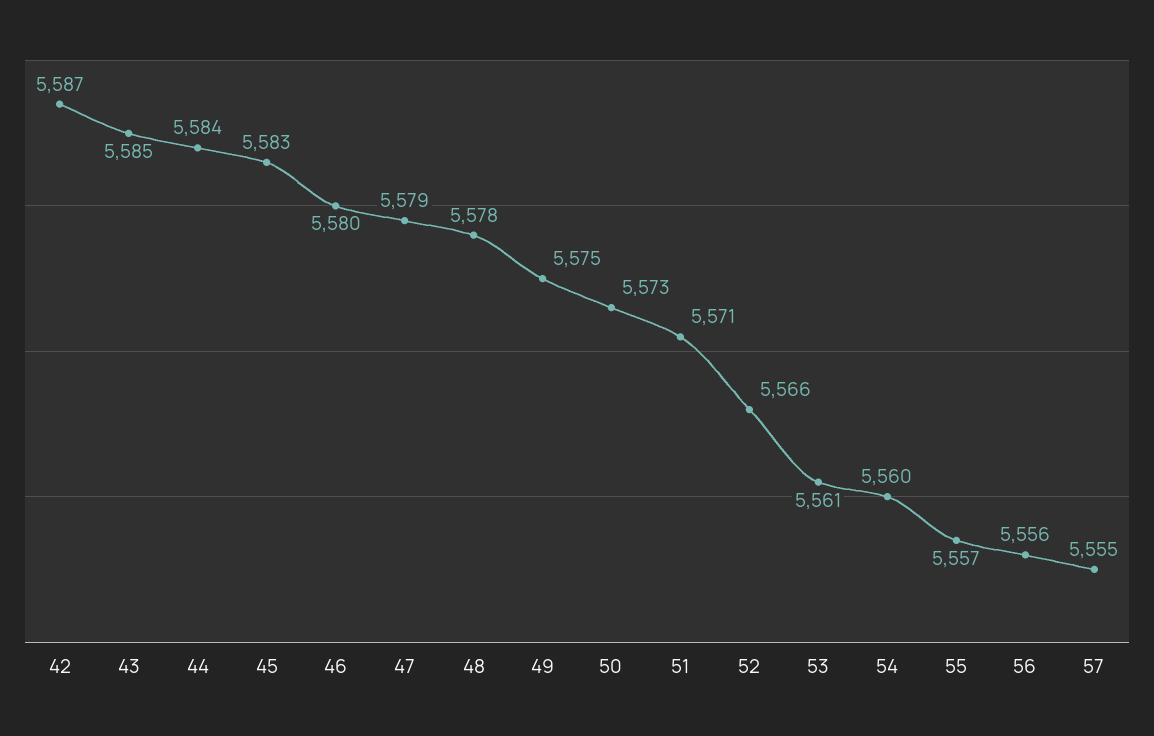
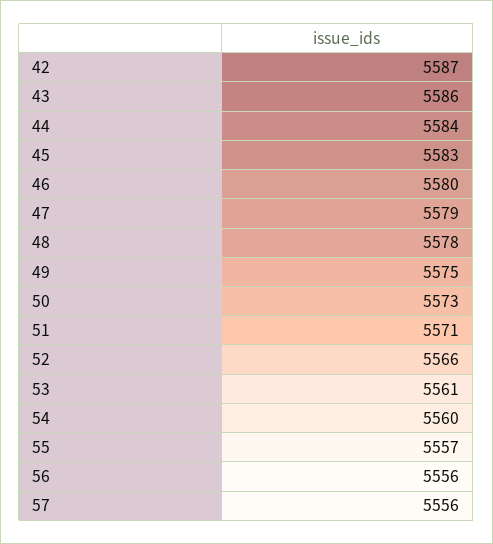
43: 5585 -> 5586
57: 5555 -> 5556

